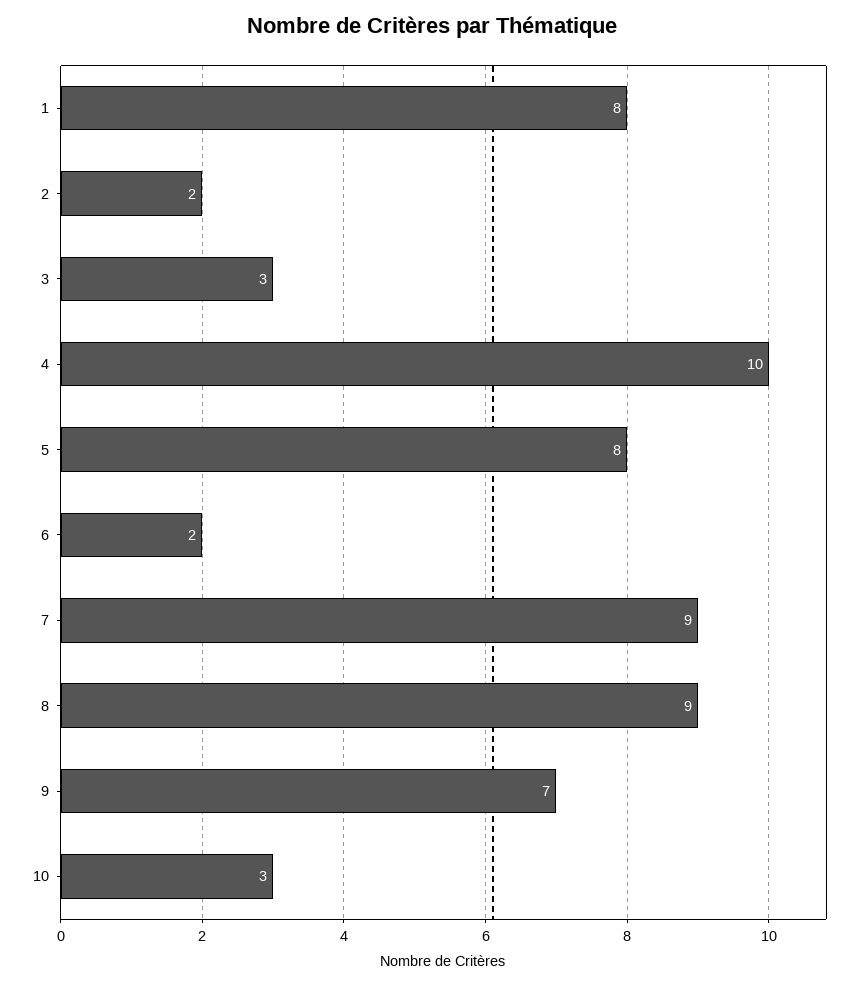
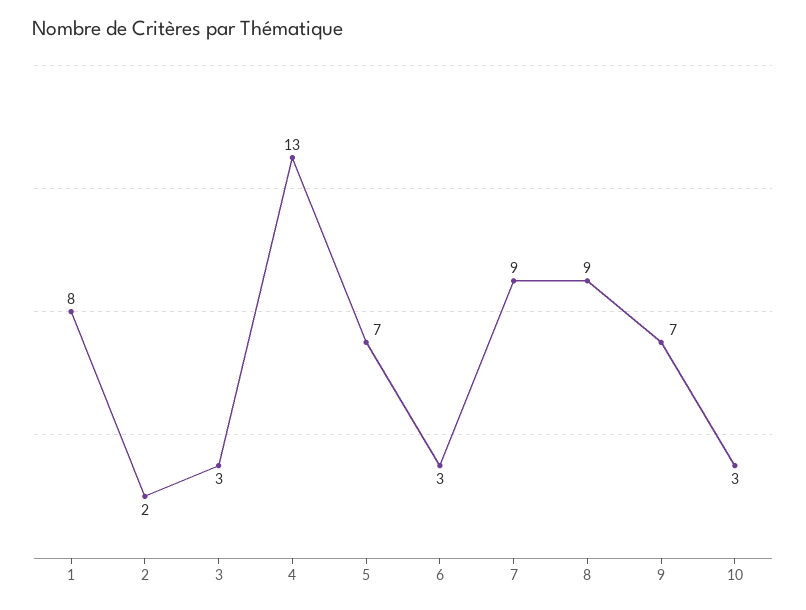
4: 10 -> 13
5: 8 -> 7
6: 2 -> 3

